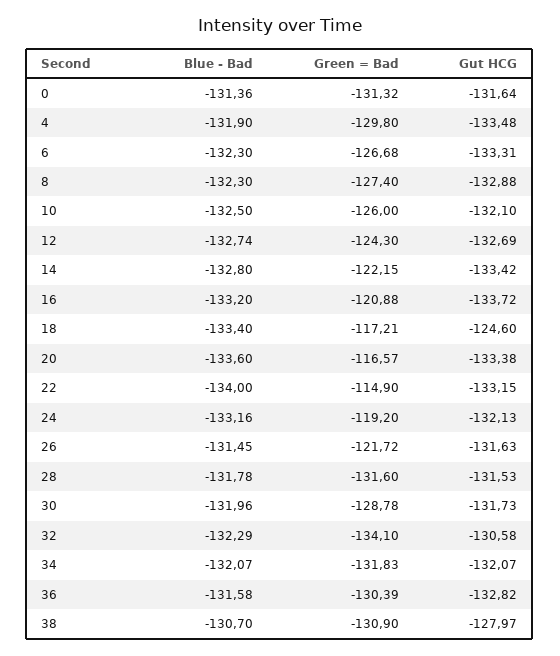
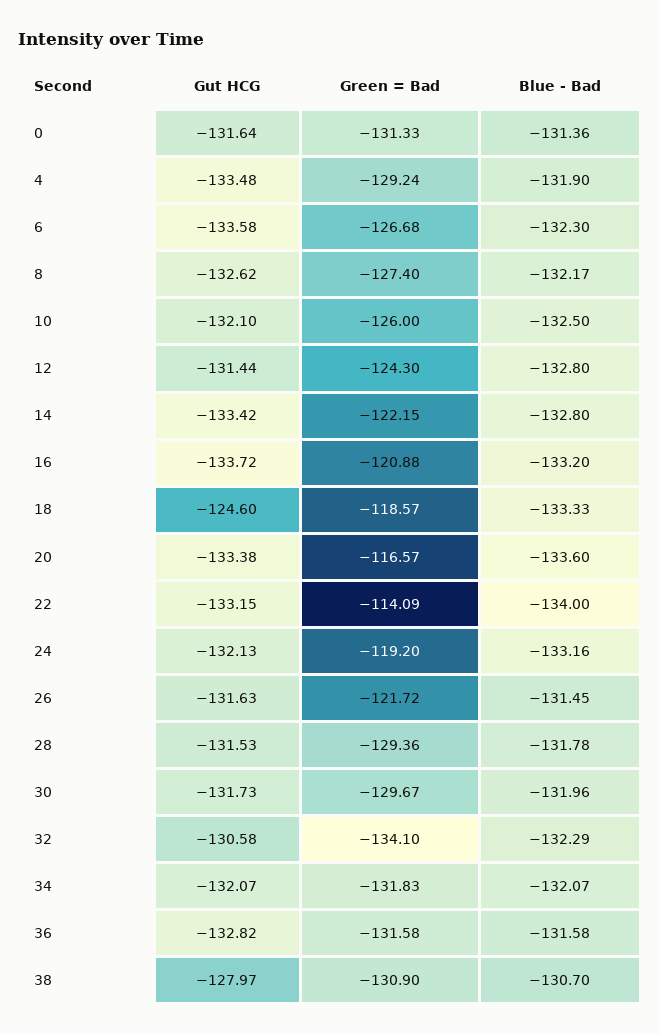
Green = Bad, 0: -131.32 -> -131.33
Green = Bad, 4: -129.8 -> -129.24
Gut HCG, 6: -133.31 -> -133.58
Blue - Bad, 8: -132.3 -> -132.17
Gut HCG, 8: -132.88 -> -132.62
Blue - Bad, 12: -132.74 -> -132.8
Gut HCG, 12: -132.69 -> -131.44
Blue - Bad, 18: -133.4 -> -133.33
Green = Bad, 18: -117.21 -> -118.57
Green = Bad, 22: -114.9 -> -114.09
Green = Bad, 28: -131.6 -> -129.36
Green = Bad, 30: -128.78 -> -129.67
Green = Bad, 36: -130.39 -> -131.58

